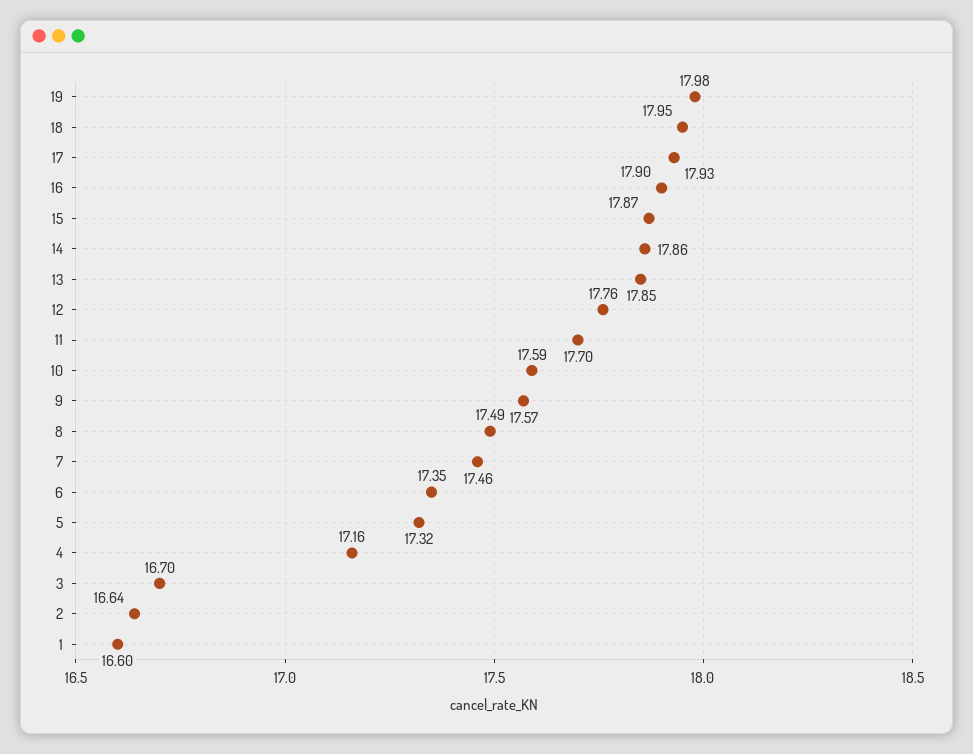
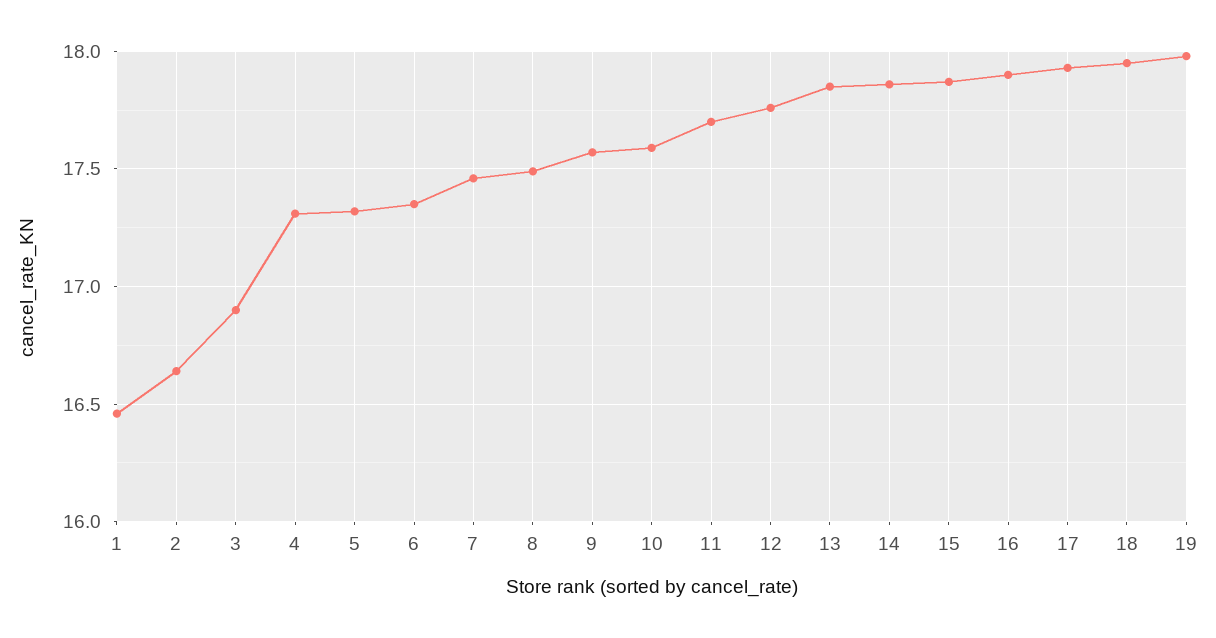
4: 17.16 -> 17.3
3: 16.7 -> 16.9
1: 16.6 -> 16.45

